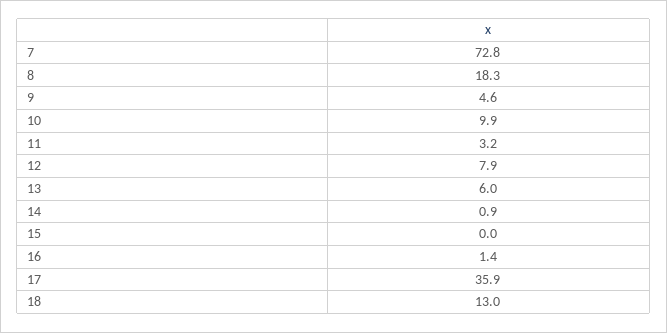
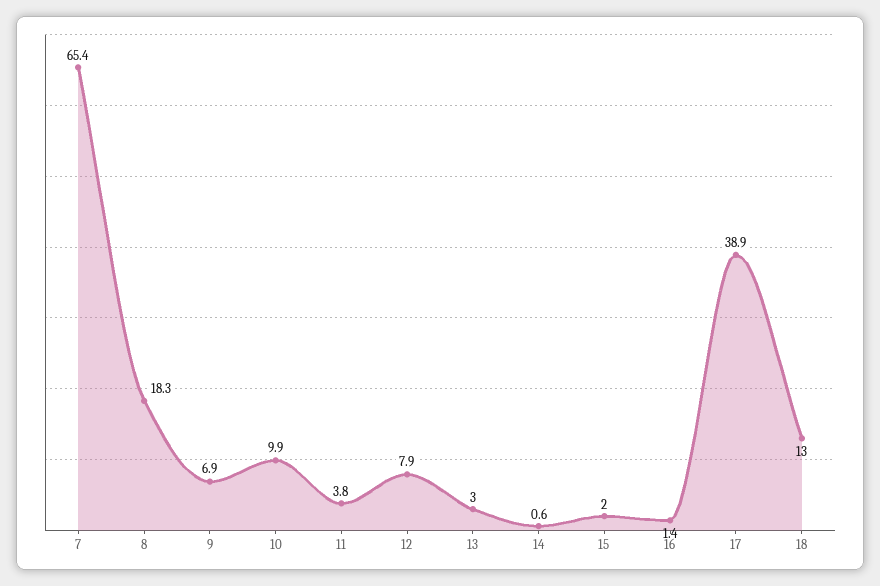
7: 72.8 -> 65.4
9: 4.6 -> 6.9
11: 3.2 -> 3.8
13: 6 -> 3
14: 0.9 -> 0.6
15: 0 -> 2
17: 35.9 -> 38.9

